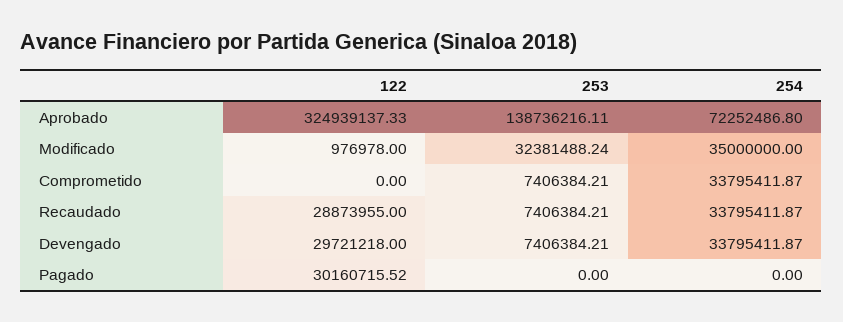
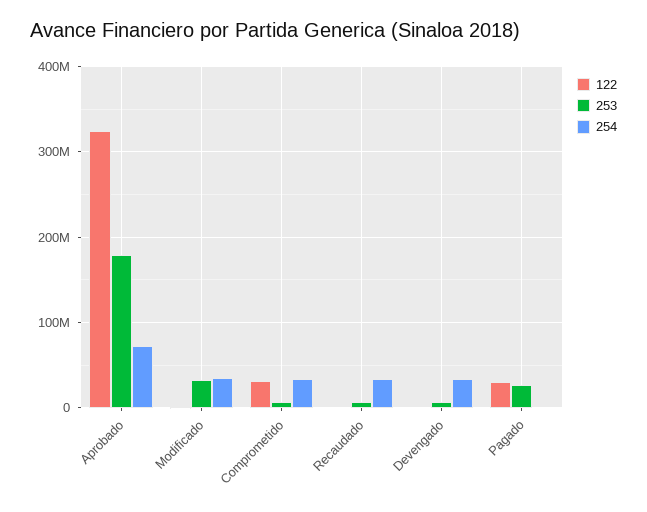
253, Aprobado: 138736216.11 -> 180000000
122, Comprometido: 0 -> 30000000
122, Recaudado: 28873955 -> 0
122, Devengado: 29721218 -> 0
253, Pagado: 0 -> 30000000

